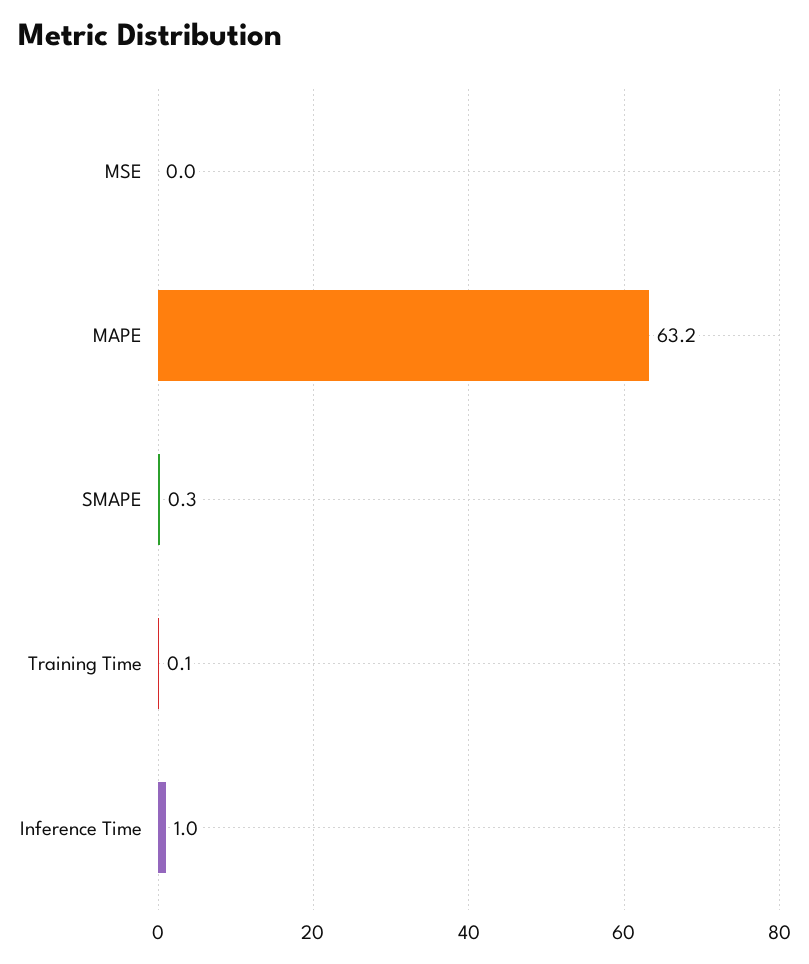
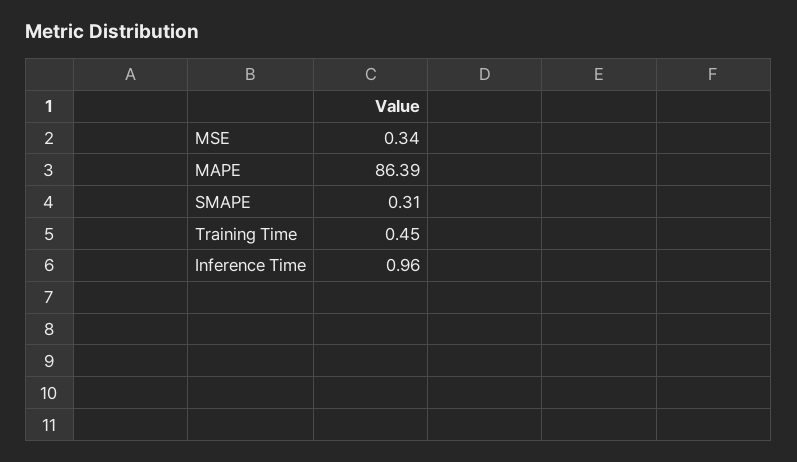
MSE: 0 -> 0.34
MAPE: 63.2 -> 86.39
Training Time: 0.1 -> 0.45

